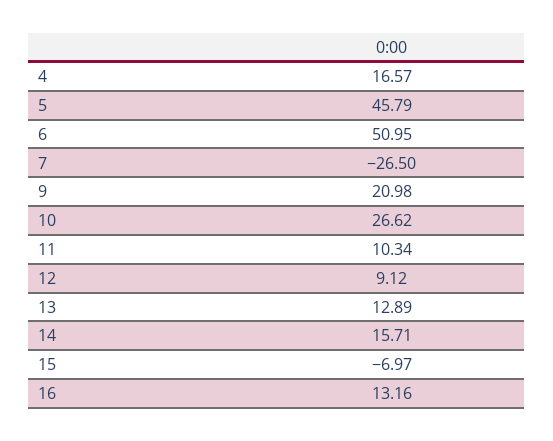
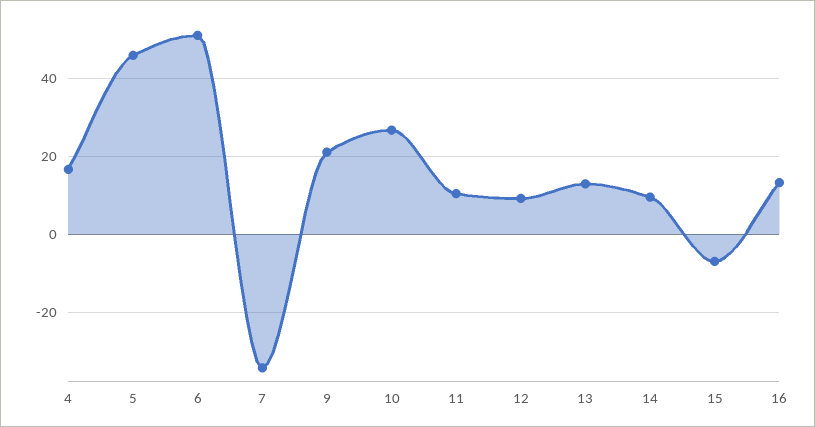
7: -26.5 -> -34
14: 15.71 -> 10

